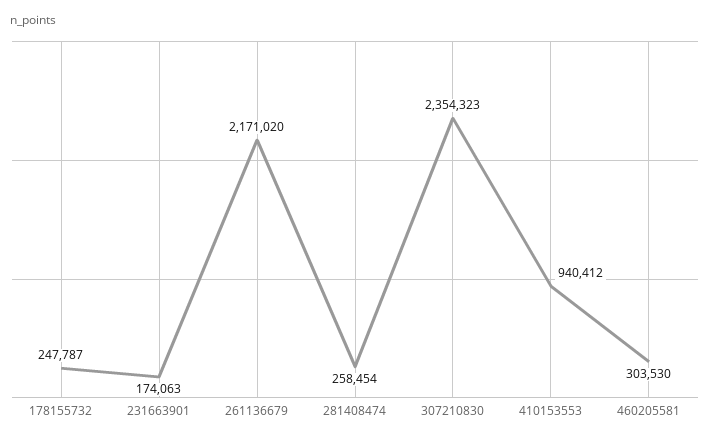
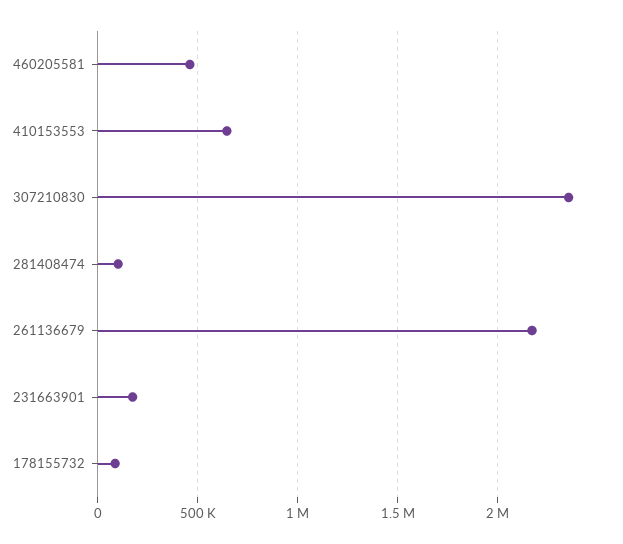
178155732: 247787 -> 100000
281408474: 258454 -> 100000
410153553: 940412 -> 650000
460205581: 303530 -> 450000

